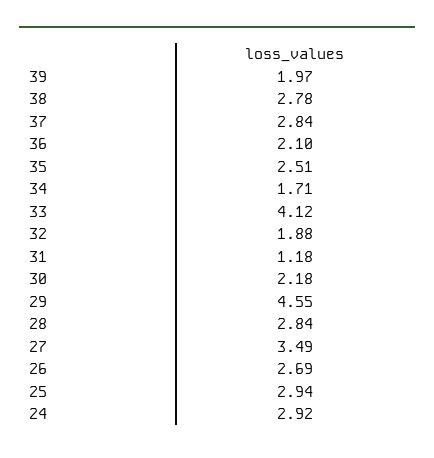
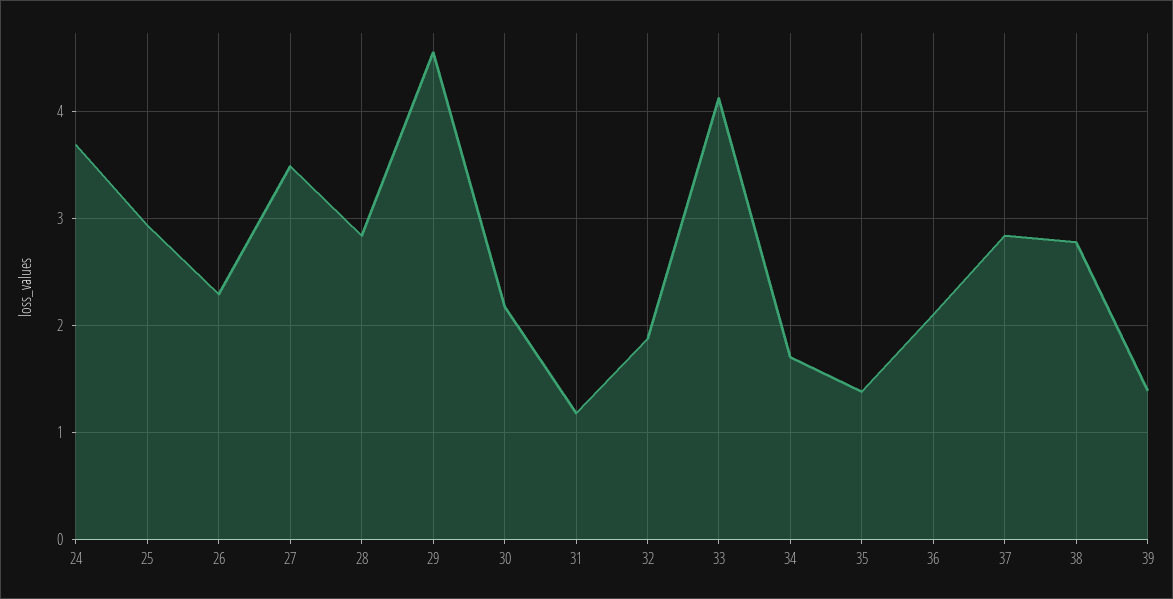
39: 1.97 -> 1.4
35: 2.51 -> 1.4
26: 2.69 -> 2.3
24: 2.92 -> 3.7

